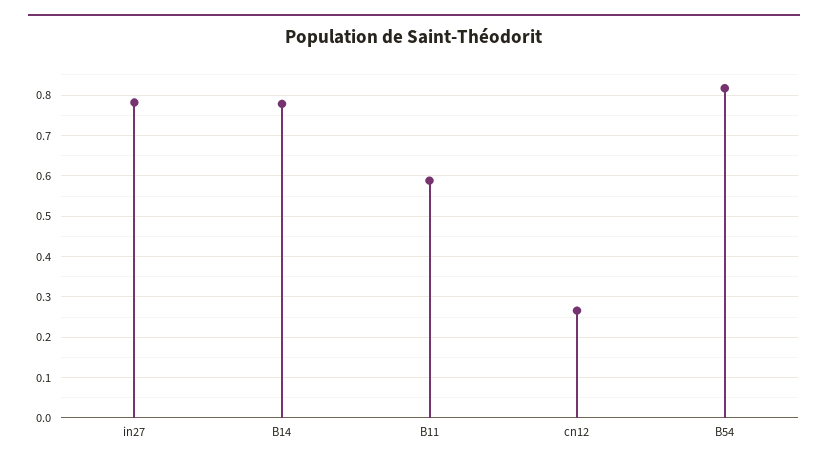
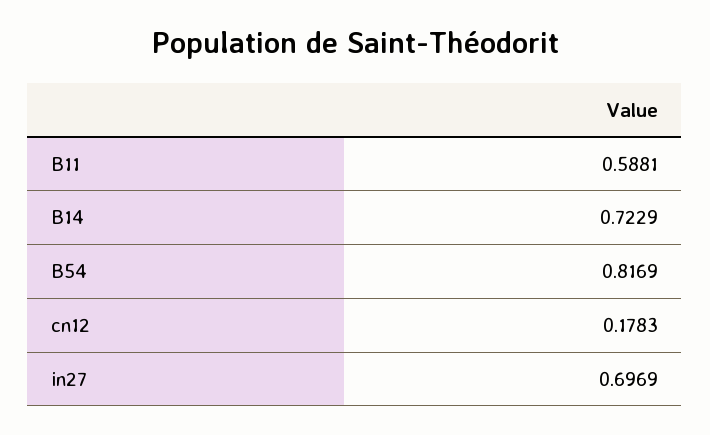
in27: 0.78 -> 0.6969
B14: 0.78 -> 0.7229
cn12: 0.26 -> 0.1783

